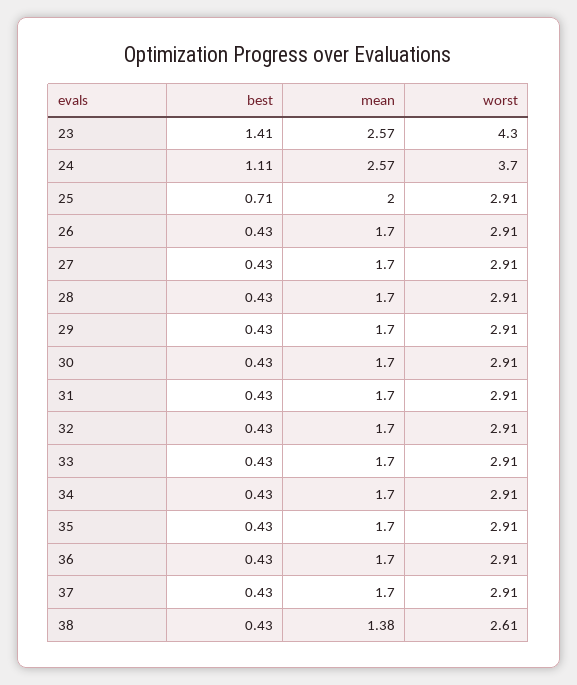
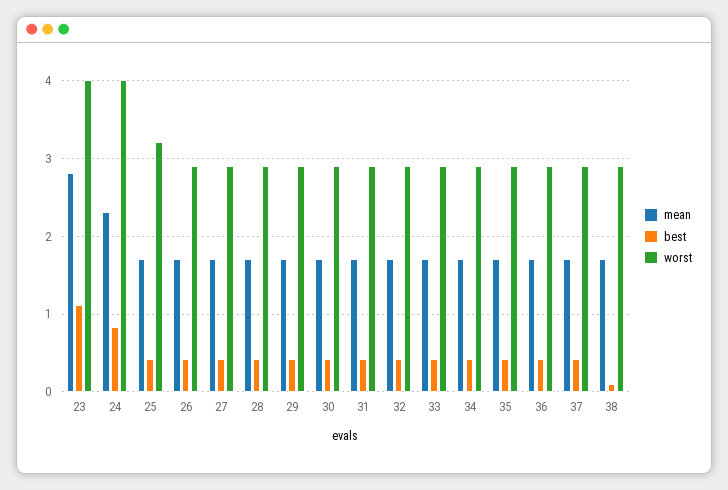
best, 23: 1.41 -> 1.1
mean, 23: 2.57 -> 2.8
worst, 23: 4.3 -> 4
best, 24: 1.11 -> 0.8
mean, 24: 2.57 -> 2.3
worst, 24: 3.7 -> 4
best, 25: 0.71 -> 0.4
mean, 25: 2 -> 1.7
worst, 25: 2.91 -> 3.2
best, 38: 0.43 -> 0.1
mean, 38: 1.38 -> 1.7
worst, 38: 2.61 -> 2.9

